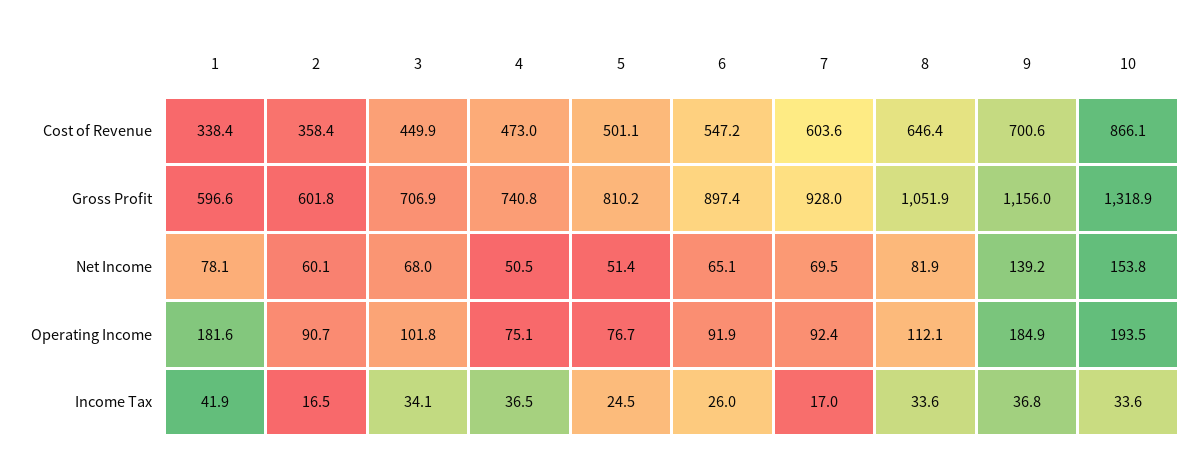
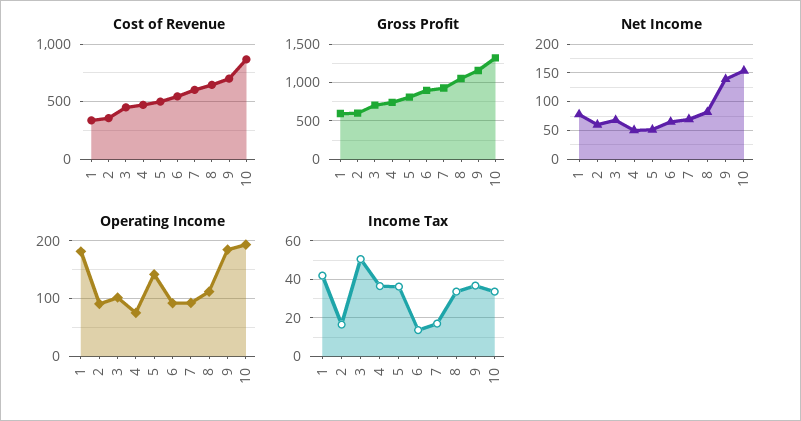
Operating Income, 5: 76.7 -> 140
Income Tax, 3: 34.1 -> 50
Income Tax, 5: 24.5 -> 35
Income Tax, 6: 26 -> 15

